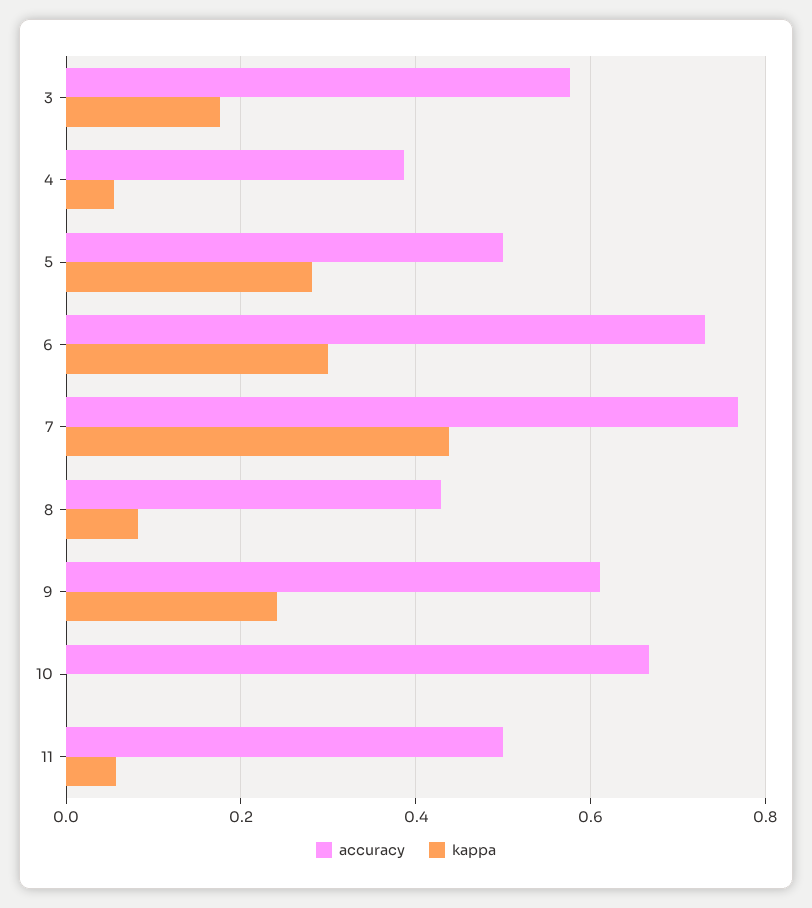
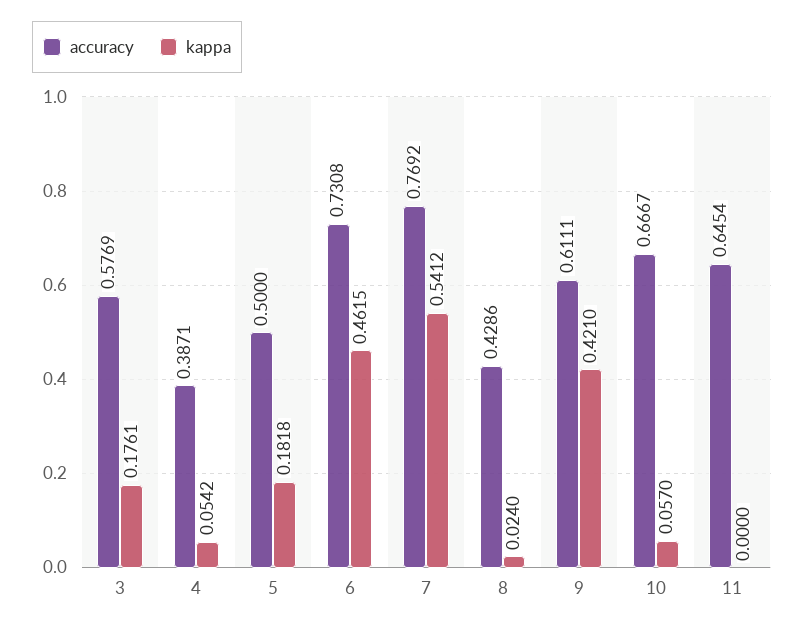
kappa, 5: 0.28 -> 0.1818
kappa, 6: 0.3 -> 0.4615
kappa, 7: 0.44 -> 0.5412
kappa, 8: 0.08 -> 0.024
kappa, 9: 0.24 -> 0.421
kappa, 10: 0 -> 0.057
accuracy, 11: 0.5 -> 0.6454
kappa, 11: 0.06 -> 0

